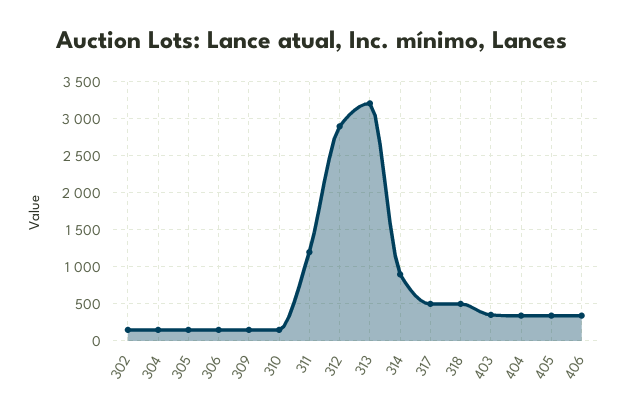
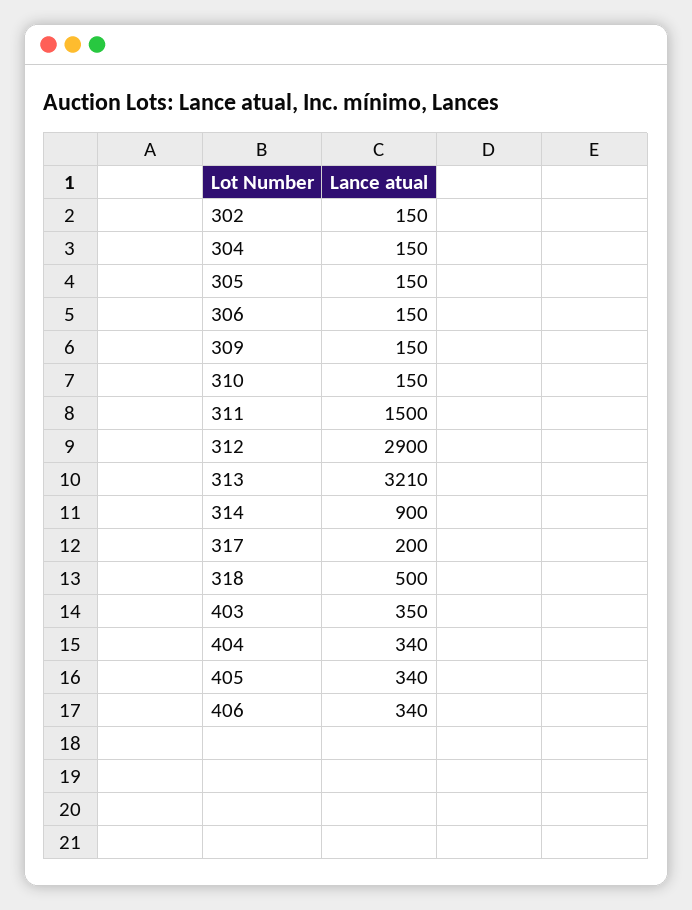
311: 1200 -> 1500
317: 500 -> 200

